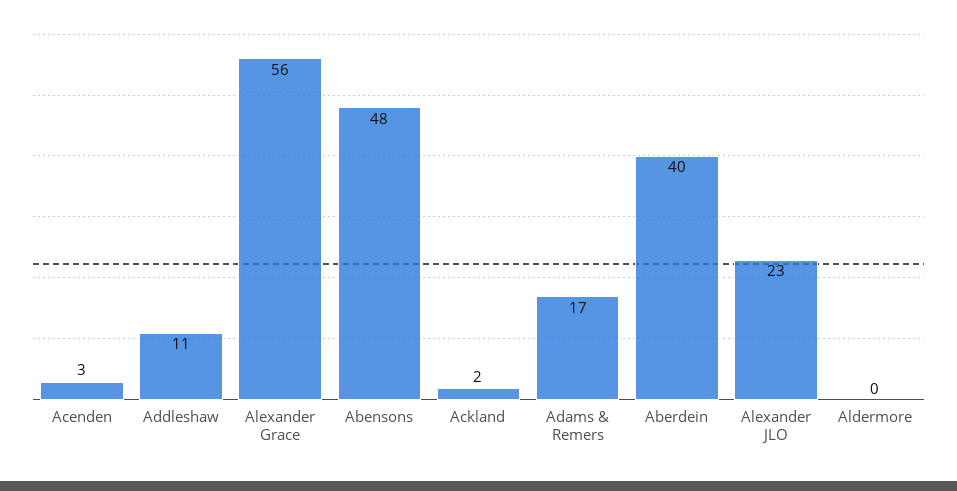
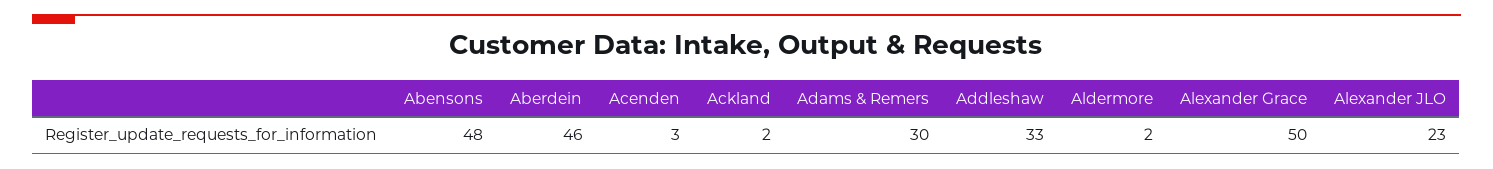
Addleshaw: 11 -> 33
Alexander Grace: 56 -> 50
Adams & Remers: 17 -> 30
Aberdein: 40 -> 46
Aldermore: 0 -> 2

